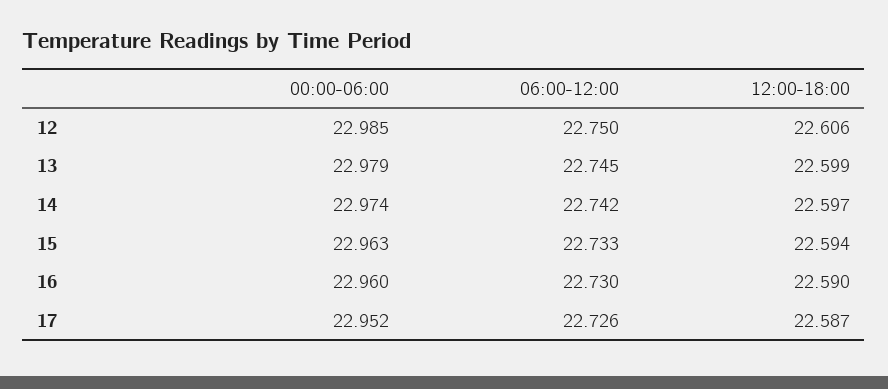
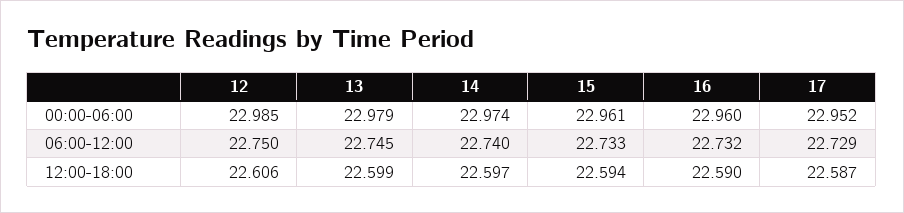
06:00-12:00, 14: 22.742 -> 22.74
00:00-06:00, 15: 22.963 -> 22.961
06:00-12:00, 16: 22.73 -> 22.732
06:00-12:00, 17: 22.726 -> 22.729

